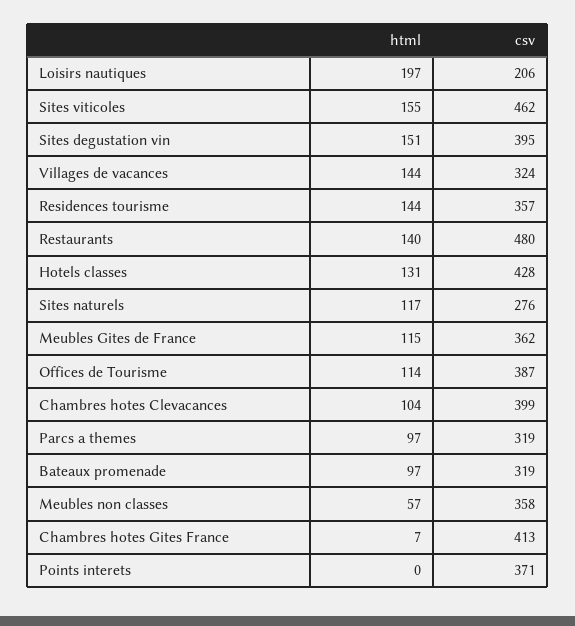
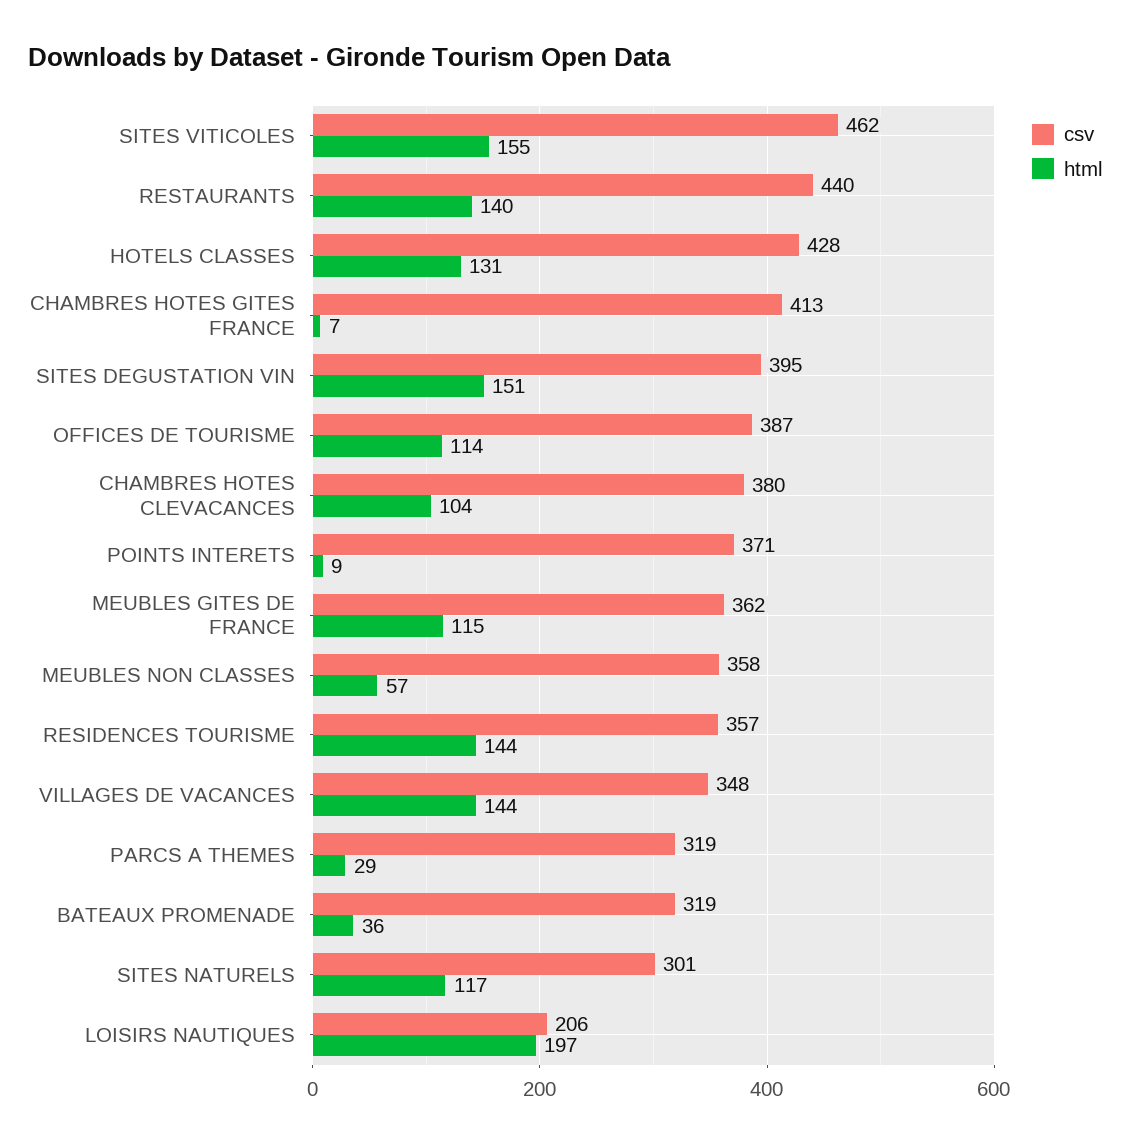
csv, Villages de vacances: 324 -> 348
csv, Restaurants: 480 -> 440
csv, Sites naturels: 276 -> 301
csv, Chambres hotes Clevacances: 399 -> 380
html, Parcs a themes: 97 -> 29
html, Bateaux promenade: 97 -> 36
html, Points interets: 0 -> 9

